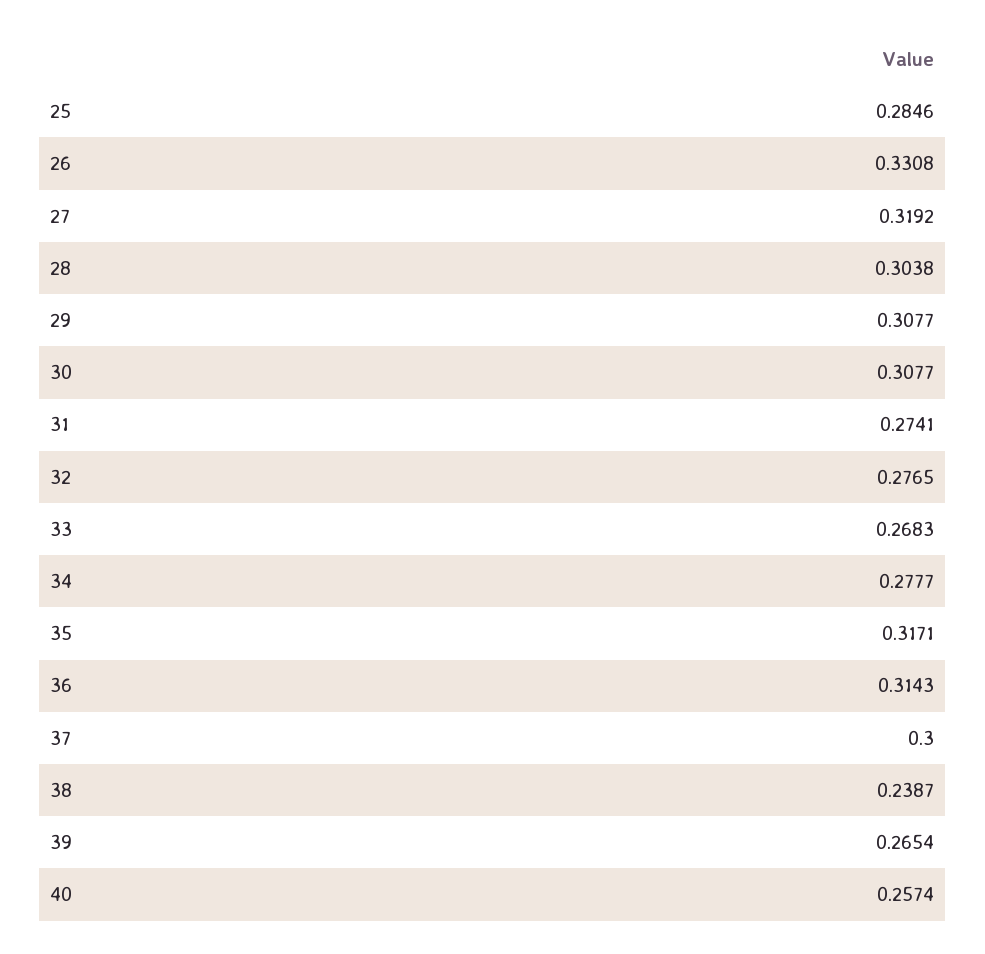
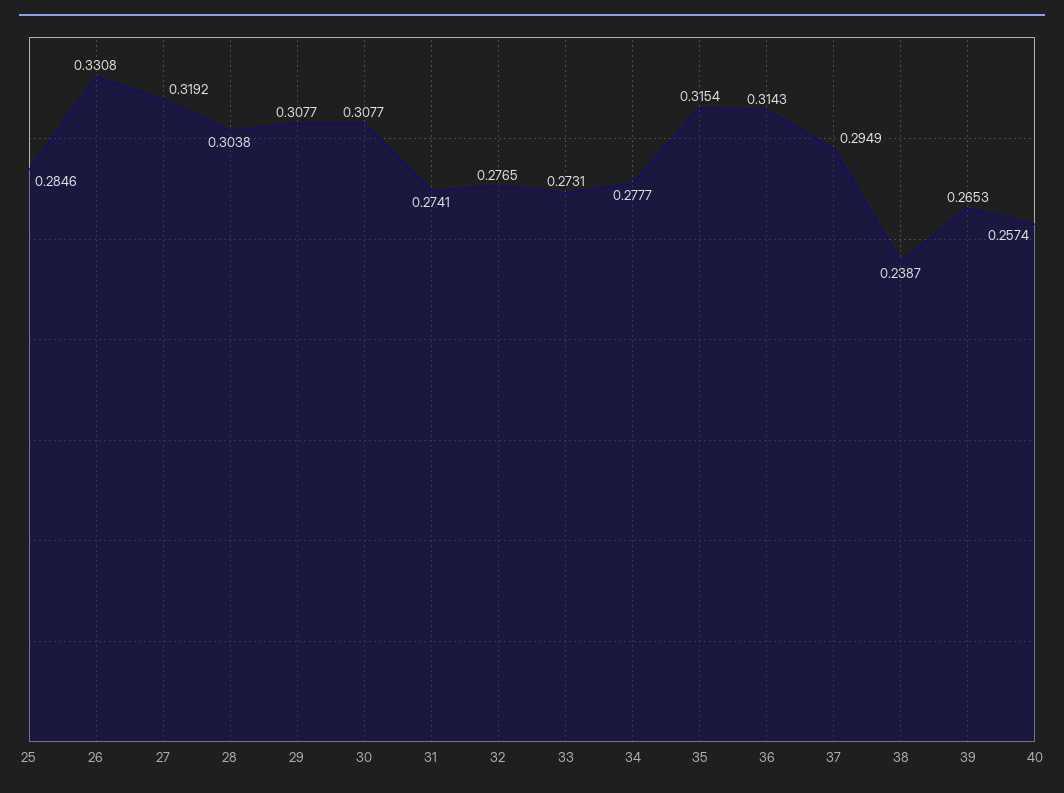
33: 0.2683 -> 0.2731
35: 0.3171 -> 0.3154
37: 0.3 -> 0.2949
39: 0.2654 -> 0.2653

